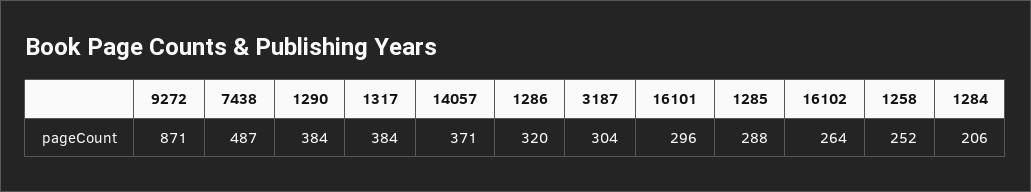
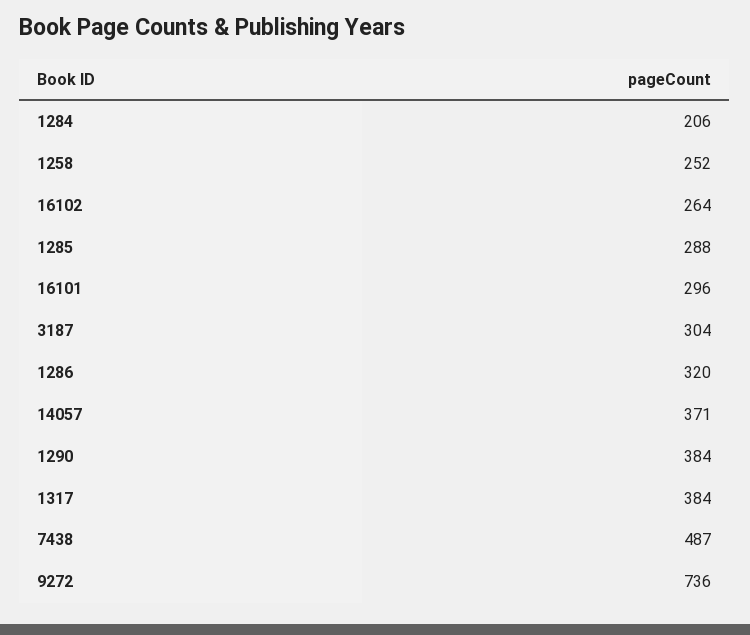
9272: 871 -> 736

